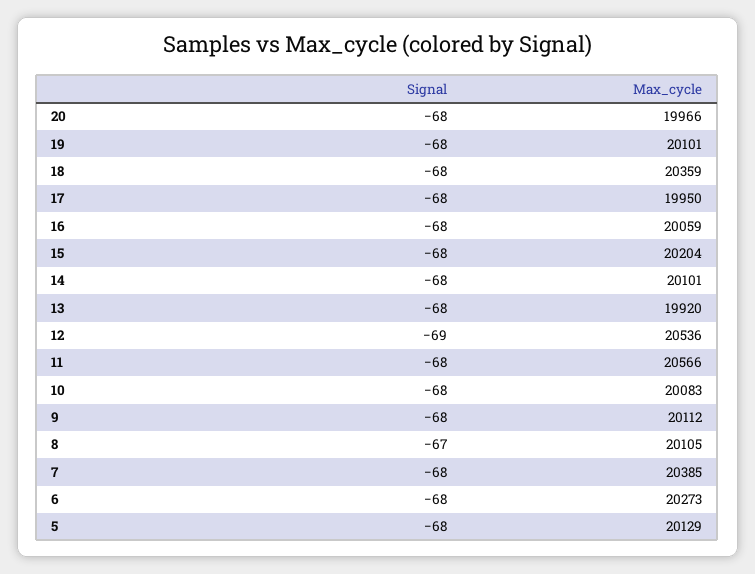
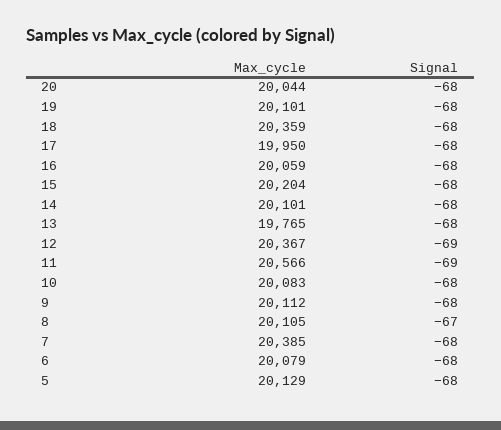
Max_cycle, 20: 19966 -> 20044
Max_cycle, 13: 19920 -> 19765
Max_cycle, 12: 20536 -> 20367
Signal, 11: -68 -> -69
Max_cycle, 6: 20273 -> 20079

